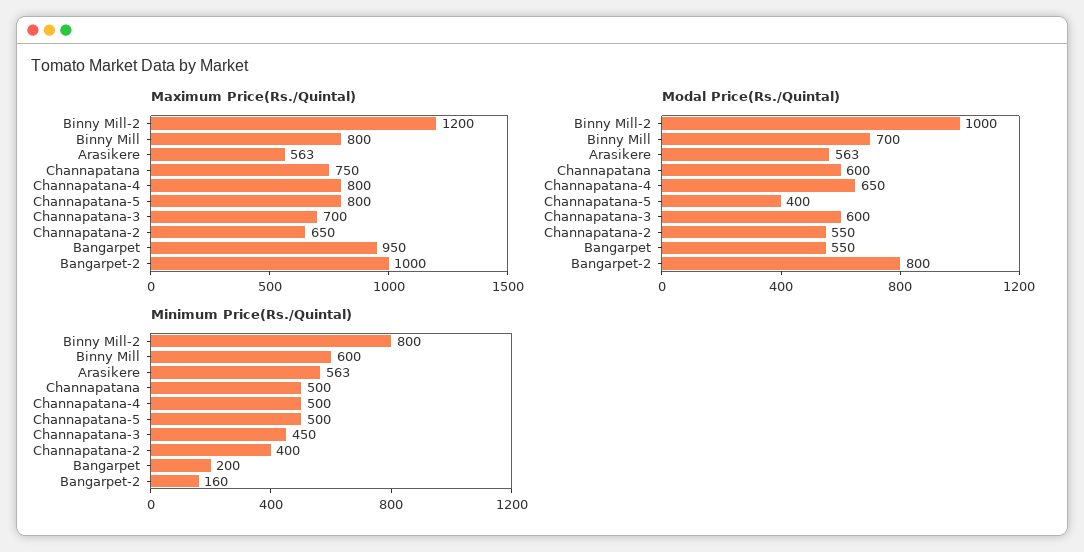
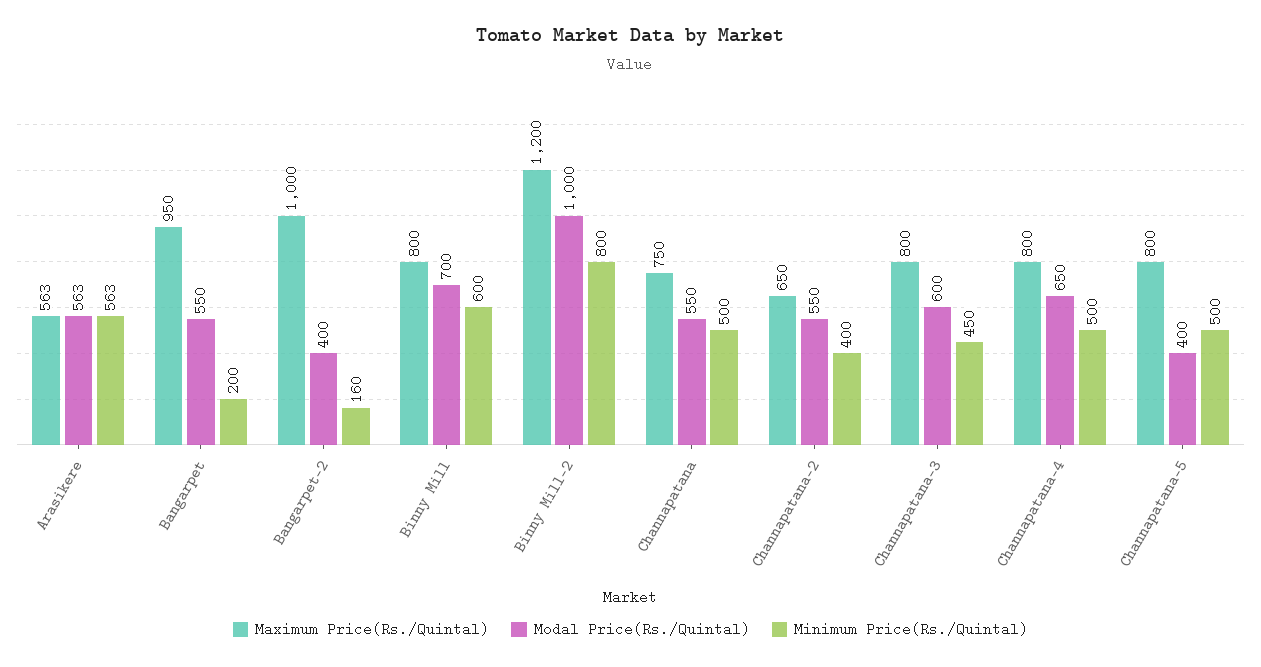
Maximum Price(Rs./Quintal), Channapatana-3: 700 -> 800
Modal Price(Rs./Quintal), Channapatana: 600 -> 550
Modal Price(Rs./Quintal), Bangarpet-2: 800 -> 400

